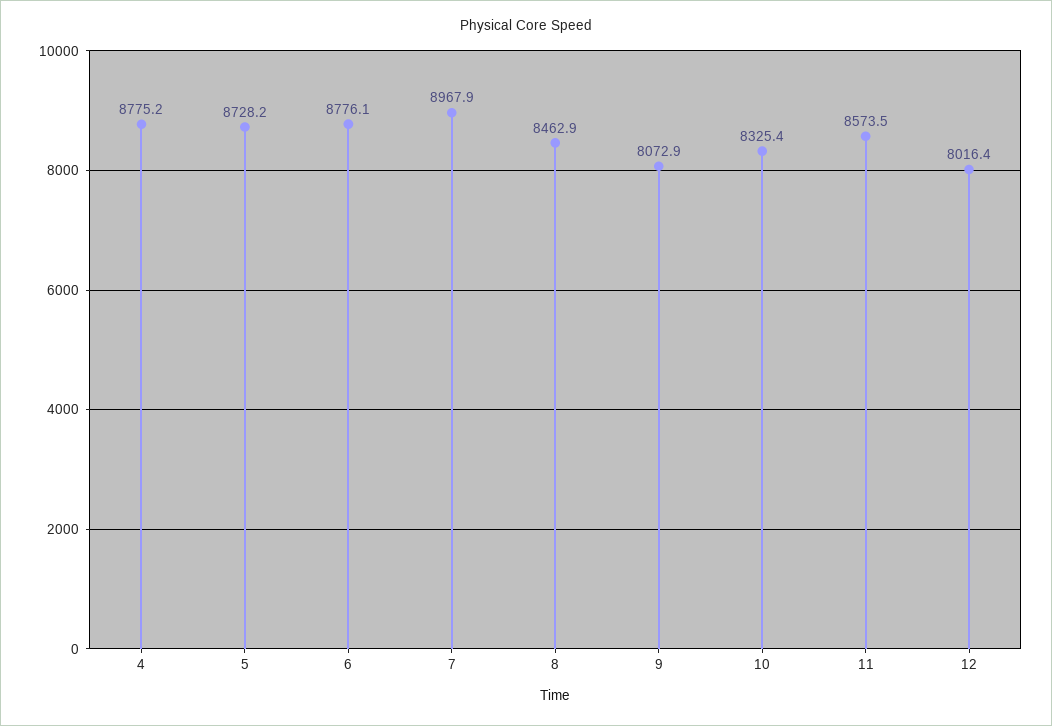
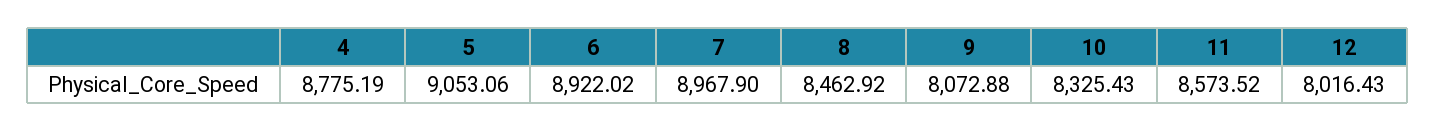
5: 8728.2 -> 9053.06
6: 8776.1 -> 8922.02

